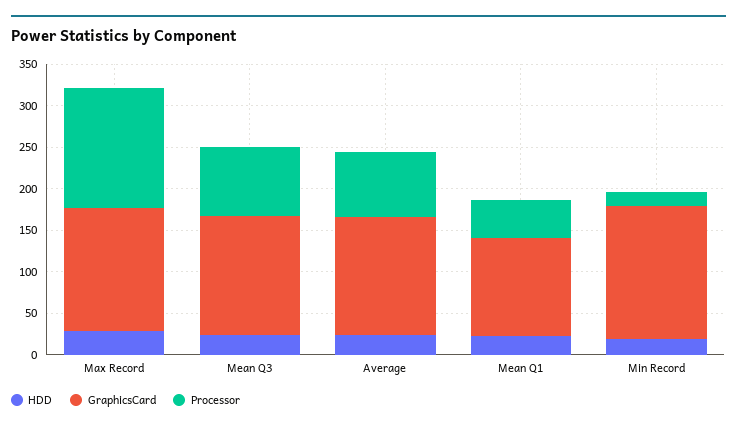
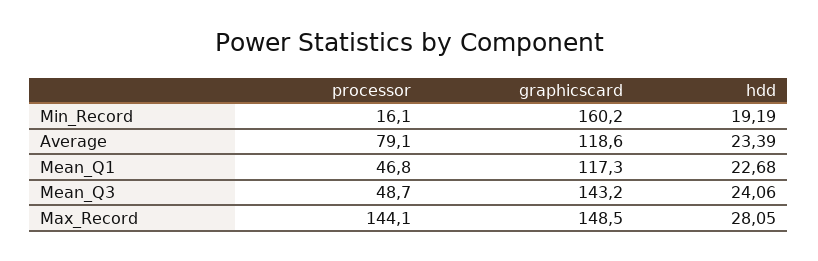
Processor, Mean Q3: 80 -> 48.7
GraphicsCard, Average: 140 -> 118.6

